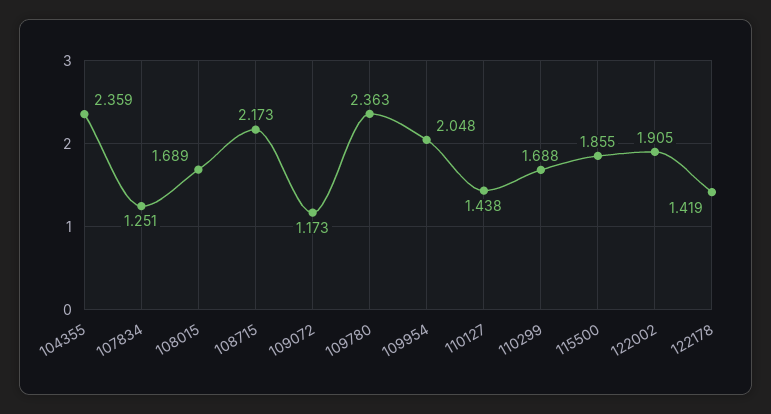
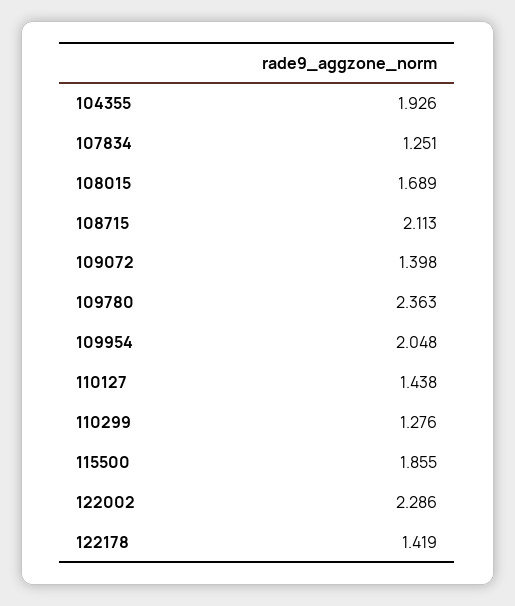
104355: 2.359 -> 1.926
108715: 2.173 -> 2.113
109072: 1.173 -> 1.398
110299: 1.688 -> 1.276
122002: 1.905 -> 2.286

